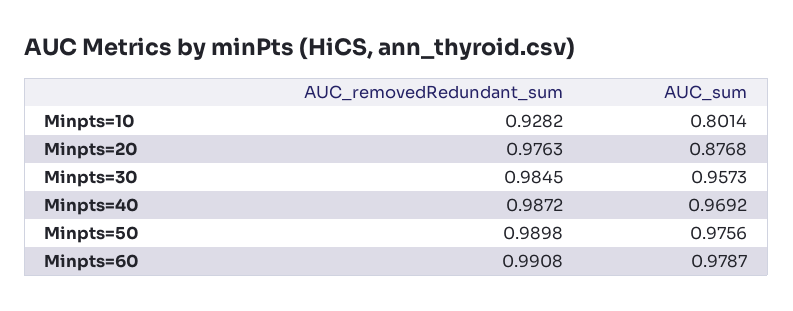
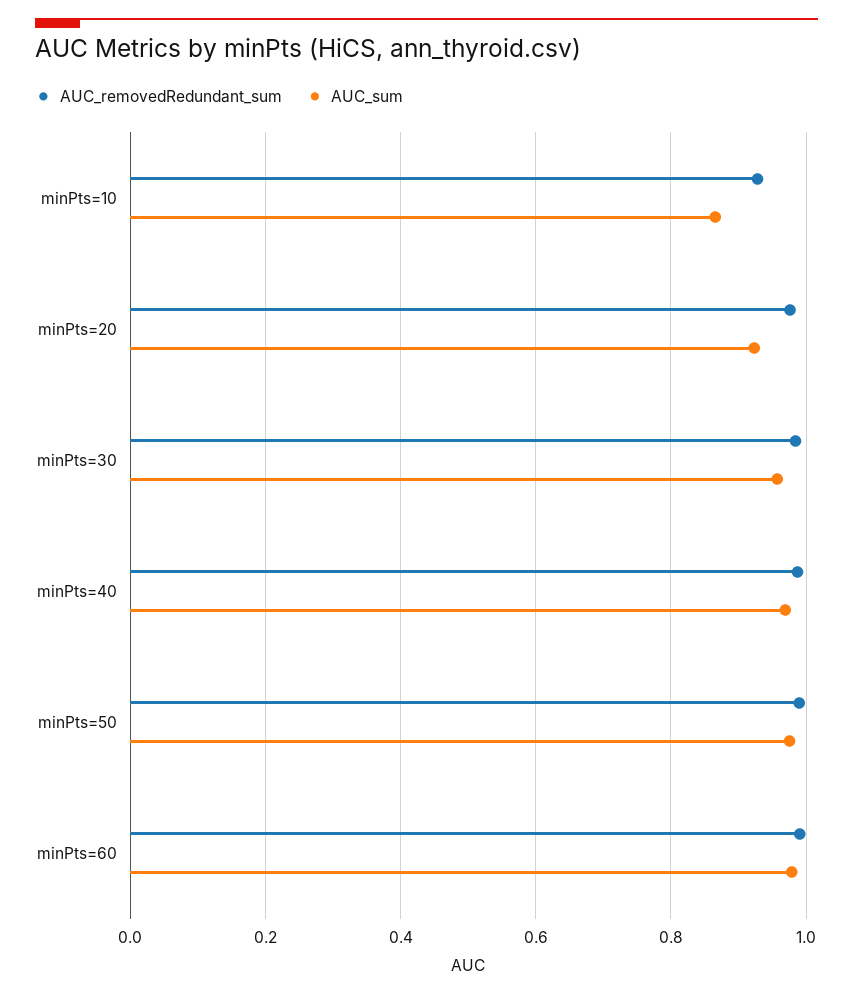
AUC_sum, Minpts=10: 0.8014 -> 0.86
AUC_sum, Minpts=20: 0.8768 -> 0.92

